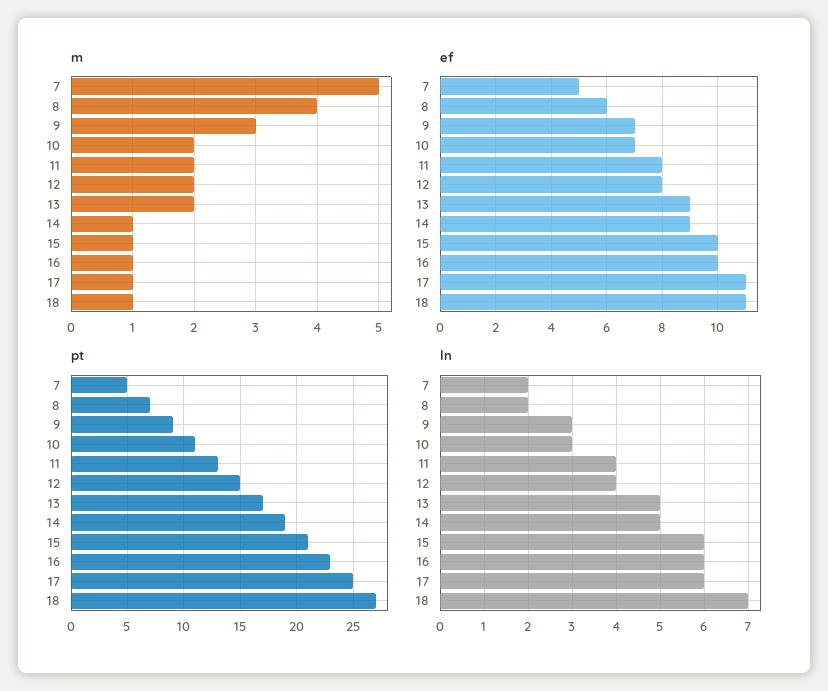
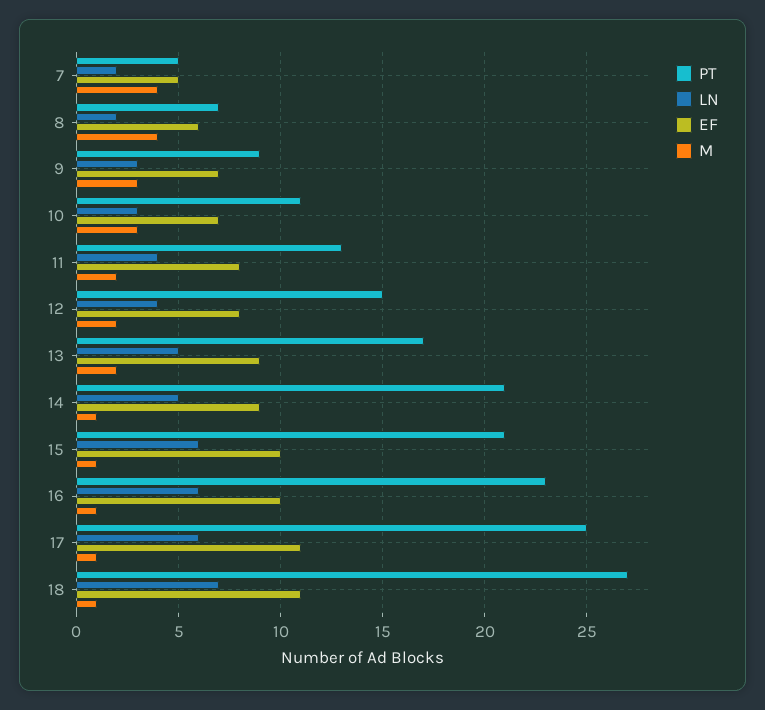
m, 7: 5 -> 4
m, 10: 2 -> 3
pt, 14: 19 -> 21

